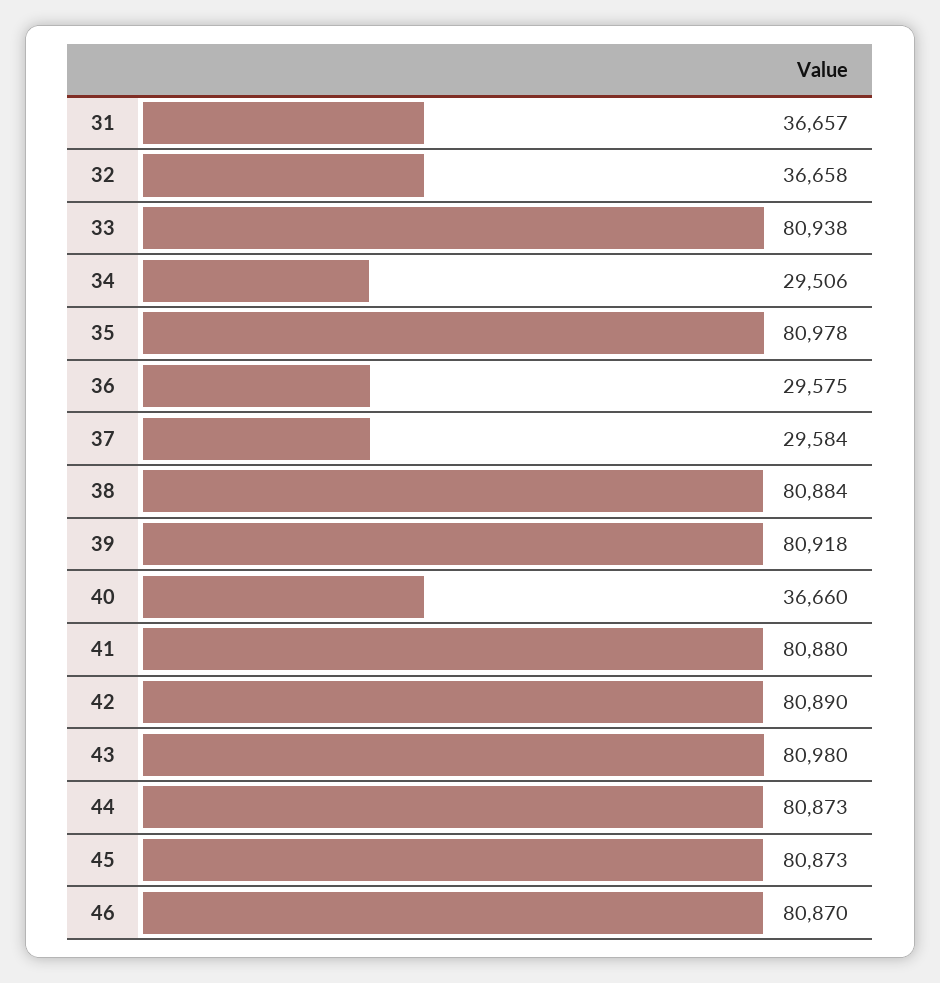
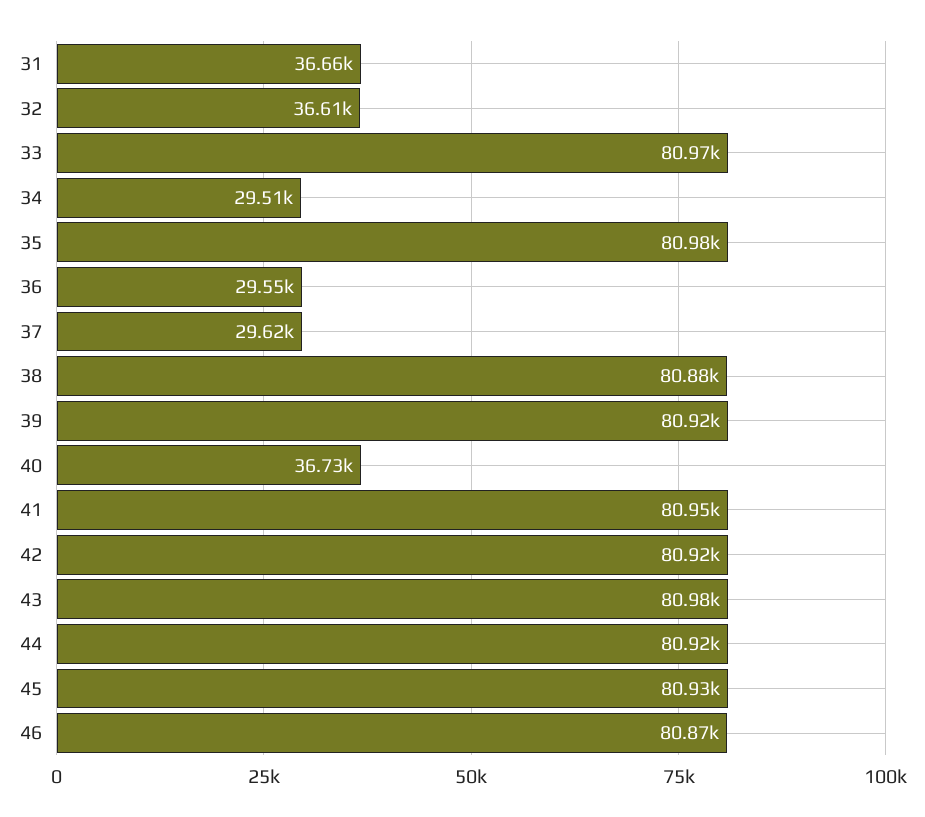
32: 36658 -> 36610
33: 80938 -> 80970
36: 29575 -> 29550
37: 29584 -> 29620
40: 36660 -> 36730
41: 80880 -> 80950
42: 80890 -> 80920
44: 80873 -> 80920
45: 80873 -> 80930

